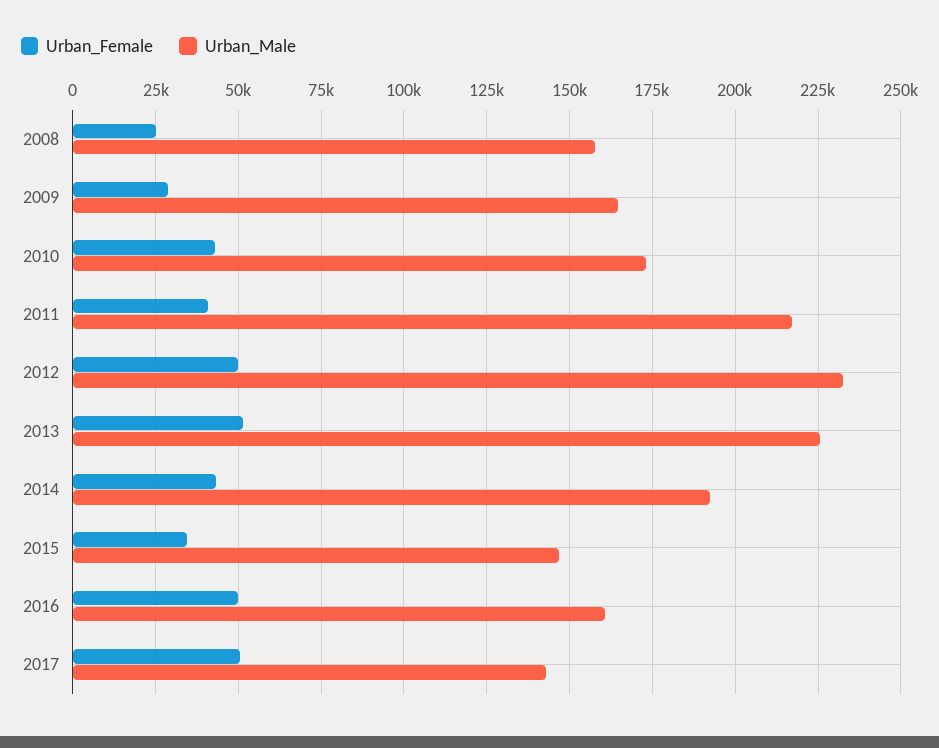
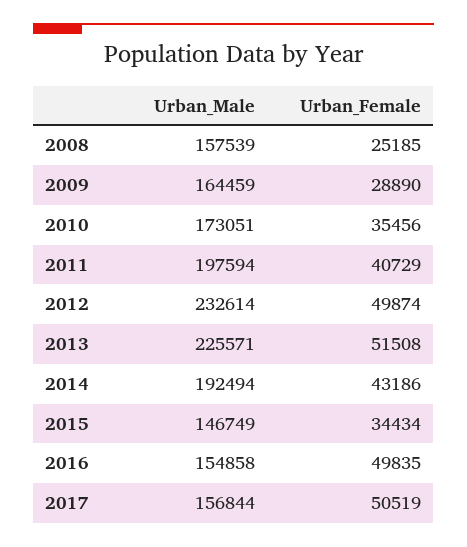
Urban_Female, 2010: 42500 -> 35456
Urban_Male, 2011: 217500 -> 197594
Urban_Male, 2016: 160000 -> 154858
Urban_Male, 2017: 142500 -> 156844

